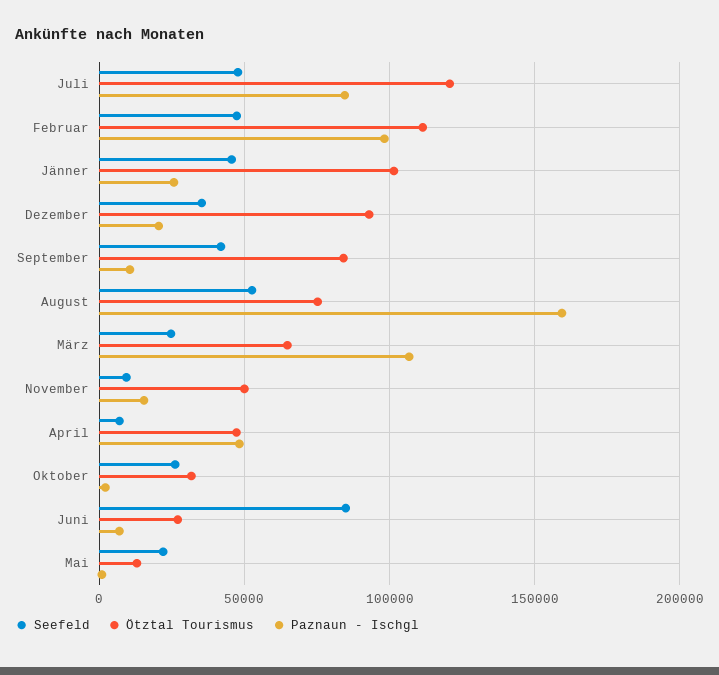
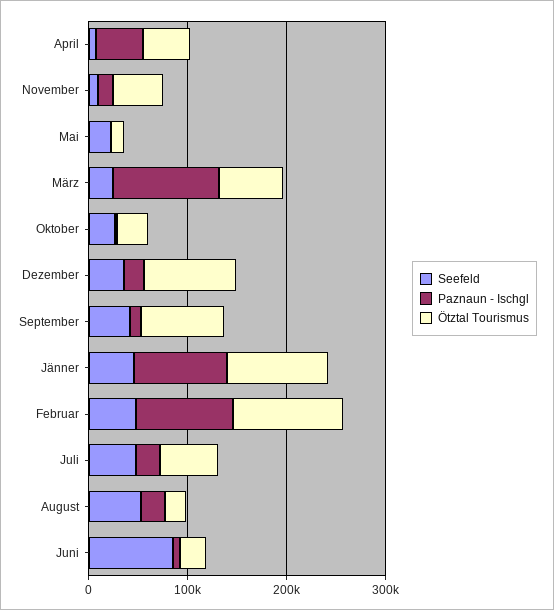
Ötztal Tourismus, Juli: 120000 -> 60000
Paznaun - Ischgl, Juli: 85000 -> 20000
Paznaun - Ischgl, Jänner: 25000 -> 100000
Ötztal Tourismus, August: 75000 -> 20000
Paznaun - Ischgl, August: 160000 -> 20000

